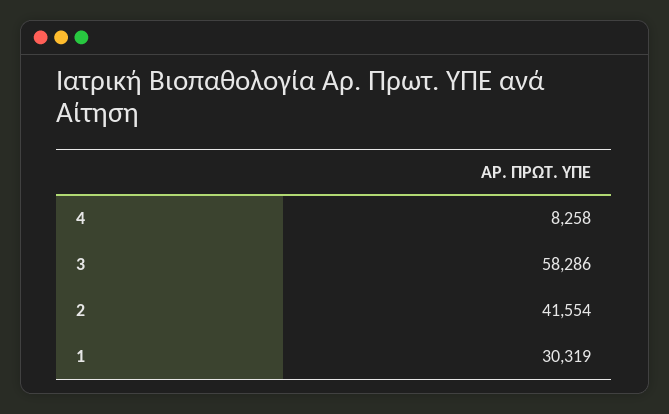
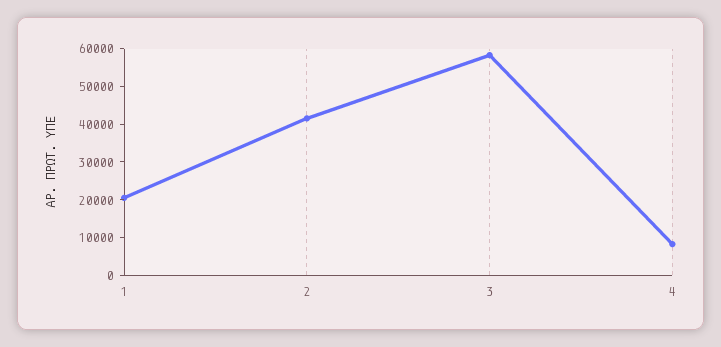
1: 30319 -> 20000

